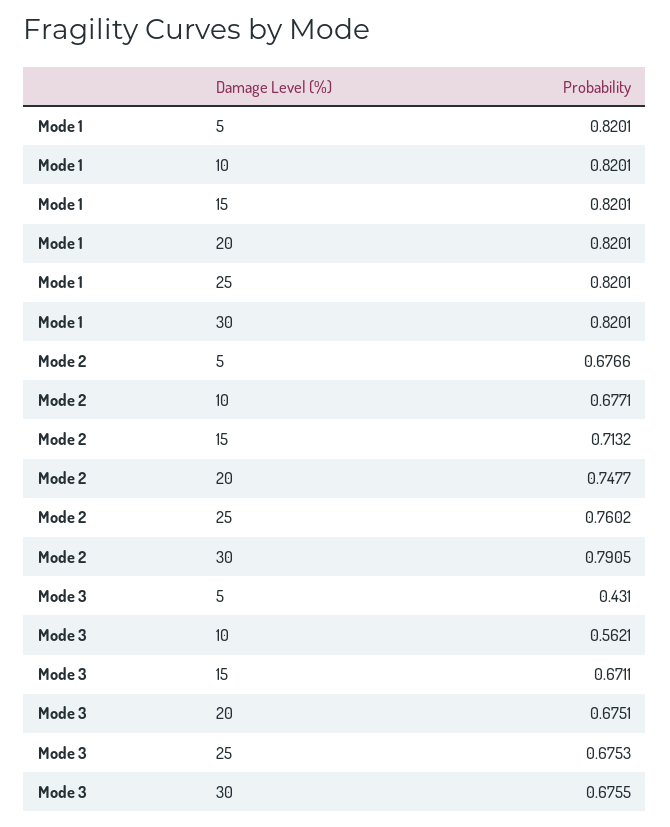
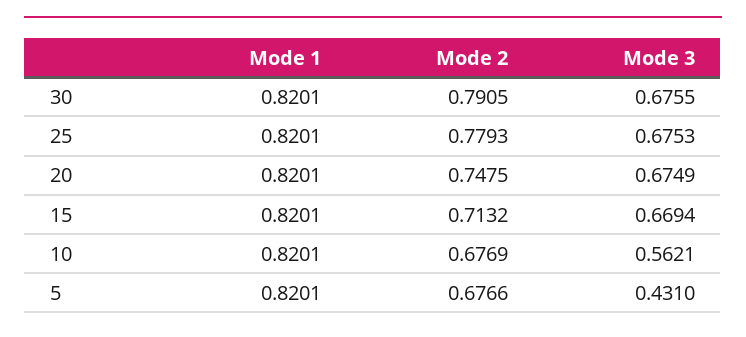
Mode 2, 10: 0.6771 -> 0.6769
Mode 2, 20: 0.7477 -> 0.7475
Mode 2, 25: 0.7602 -> 0.7793
Mode 3, 15: 0.6711 -> 0.6694
Mode 3, 20: 0.6751 -> 0.6749

